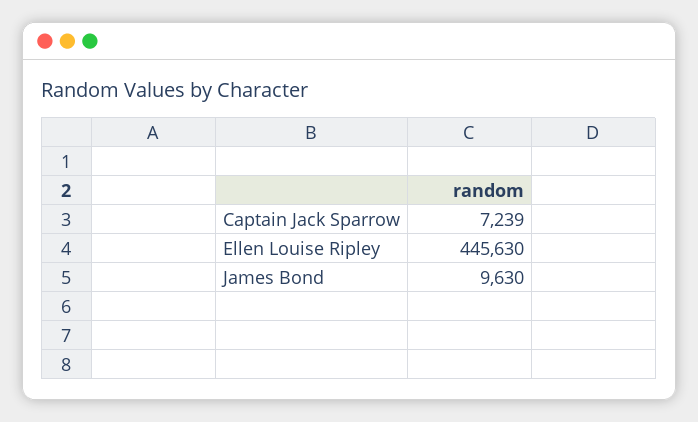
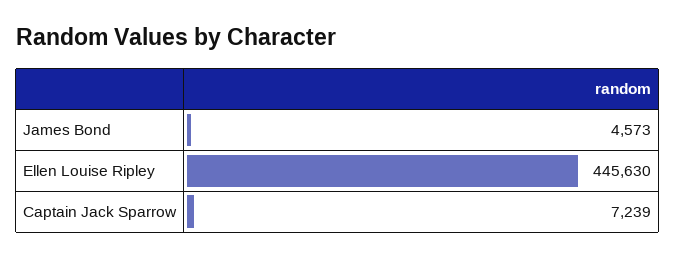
James Bond: 9630 -> 4573

